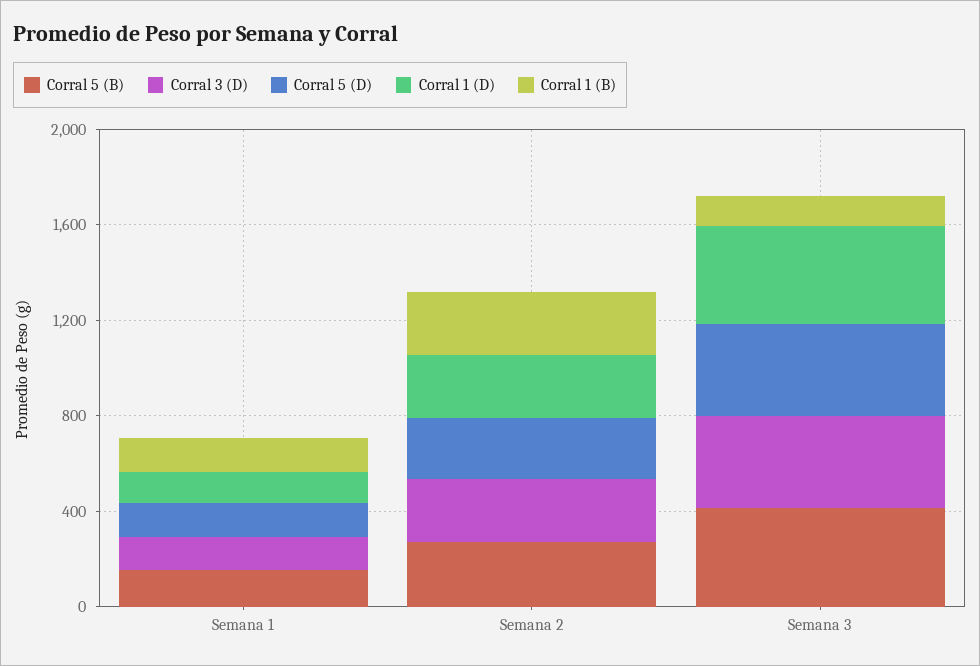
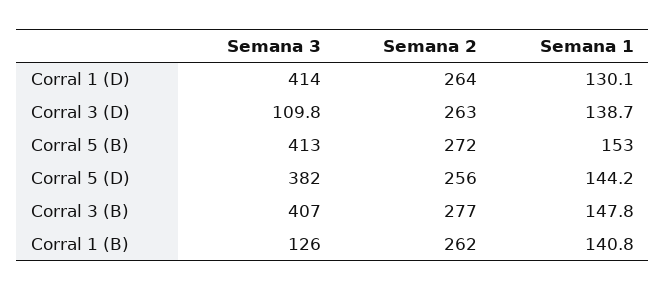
Corral 3 (D), Semana 3: 400 -> 109.8
Corral 3 (B), Semana 3: none -> 407
Corral 3 (B), Semana 2: none -> 277
Corral 3 (B), Semana 1: none -> 147.8

